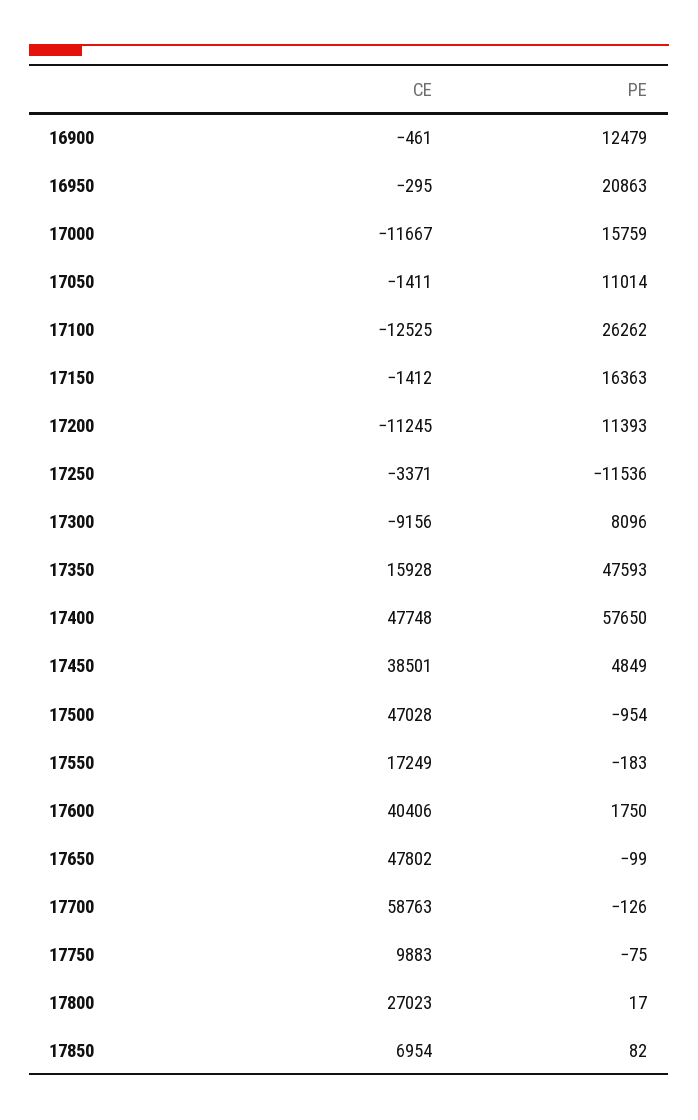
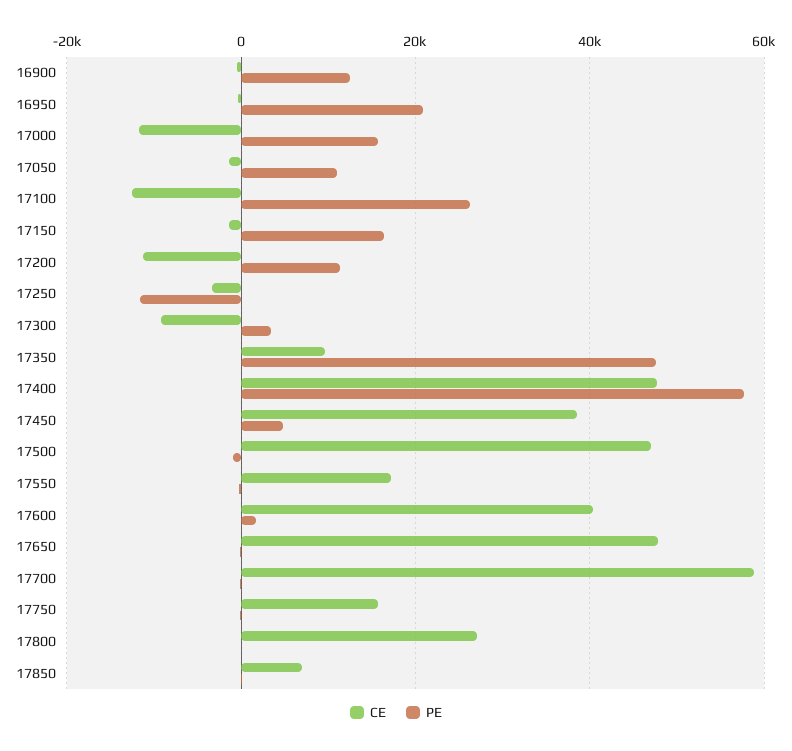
PE, 17300: 8096 -> 4000
CE, 17350: 15928 -> 10000
CE, 17750: 9883 -> 16000

